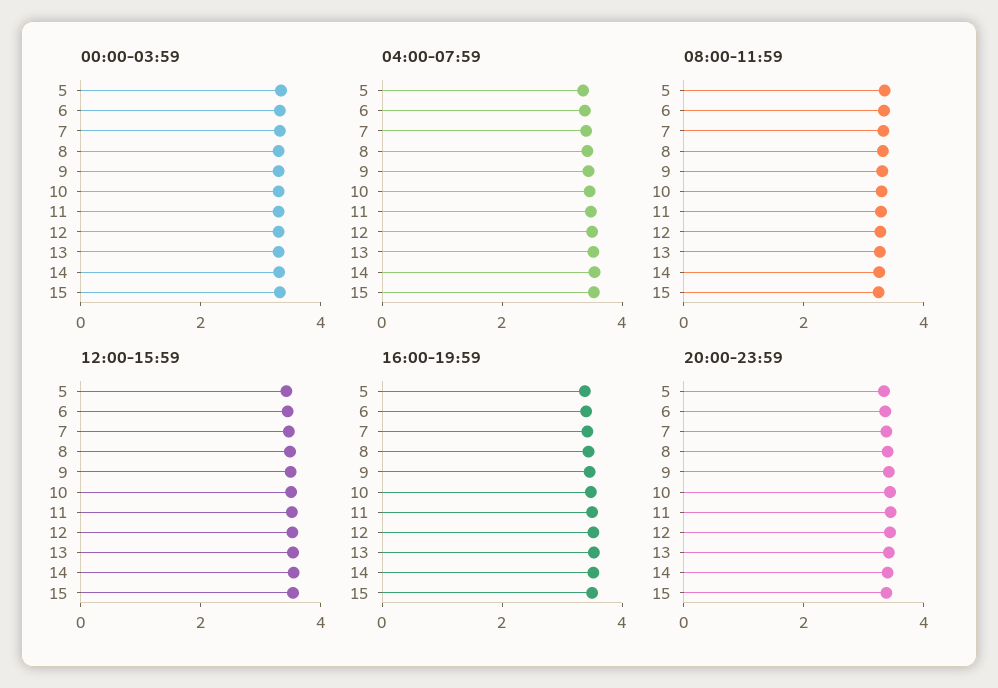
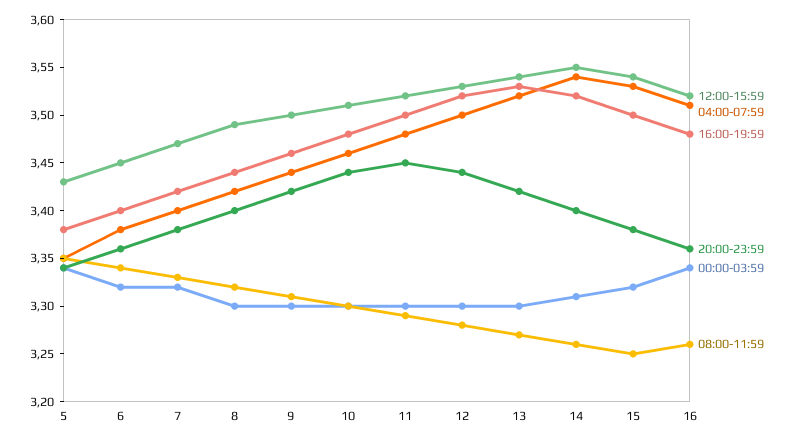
12:00-15:59, 16: none -> 3.52
04:00-07:59, 16: none -> 3.51
16:00-19:59, 16: none -> 3.48
20:00-23:59, 16: none -> 3.36
00:00-03:59, 16: none -> 3.34
08:00-11:59, 16: none -> 3.26

